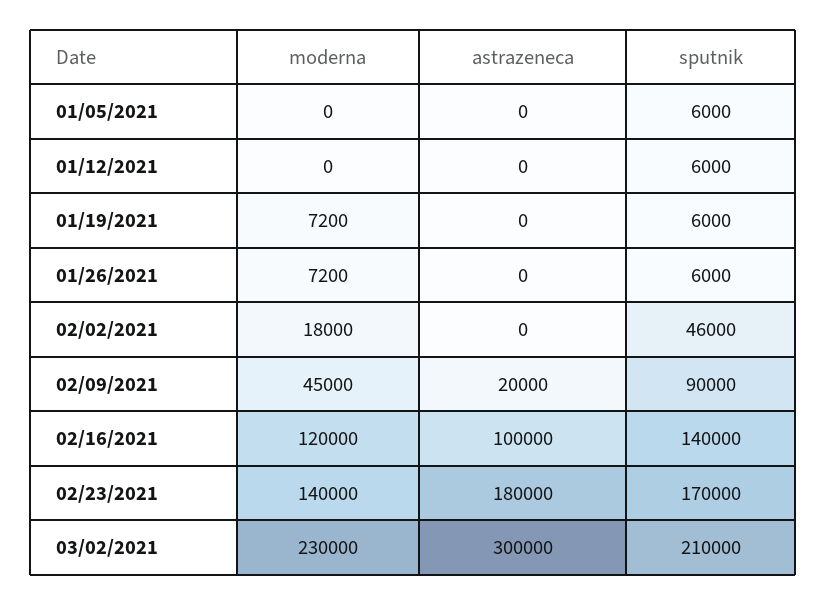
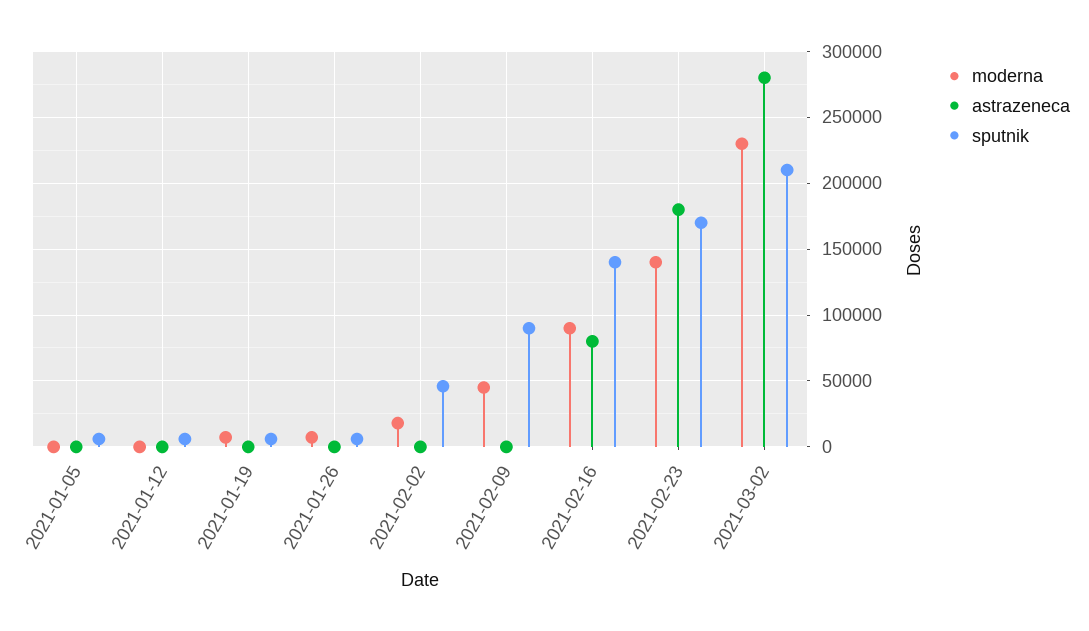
astrazeneca, 02/09/2021: 20000 -> 0
moderna, 02/16/2021: 120000 -> 90000
astrazeneca, 02/16/2021: 100000 -> 80000
astrazeneca, 03/02/2021: 300000 -> 280000

